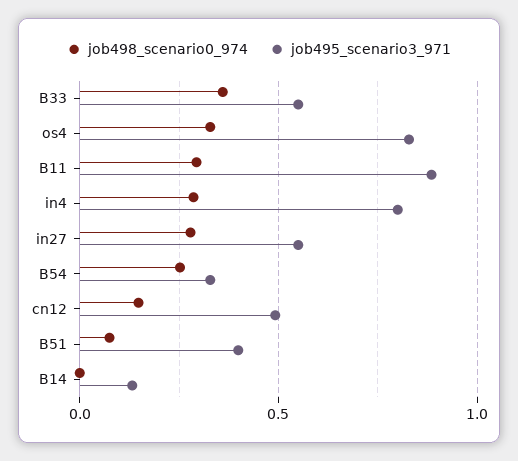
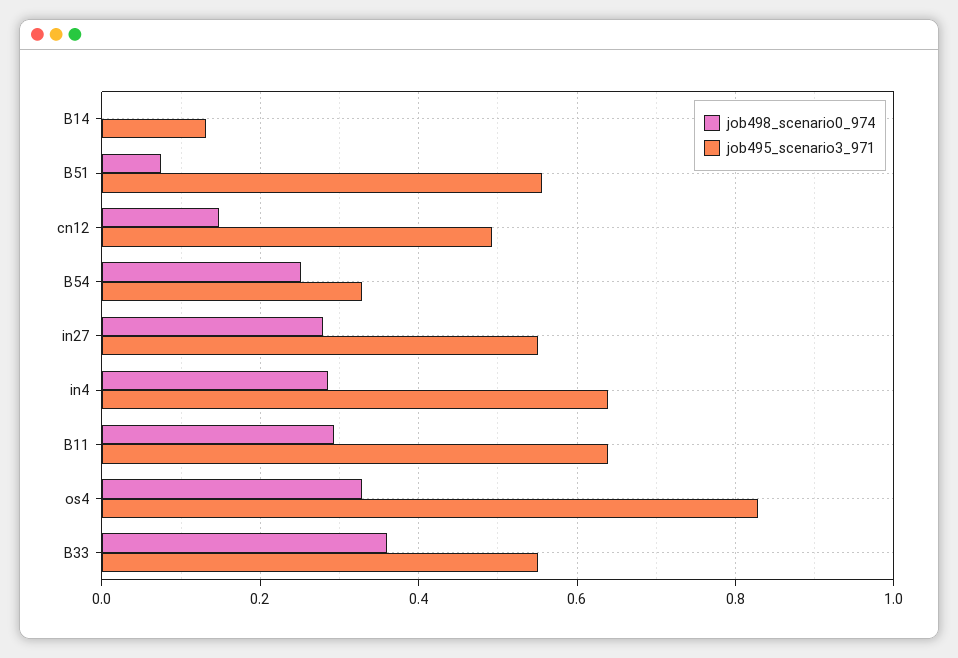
job495_scenario3_971, B11: 0.9 -> 0.64
job495_scenario3_971, in4: 0.8 -> 0.64
job495_scenario3_971, B51: 0.4 -> 0.56

